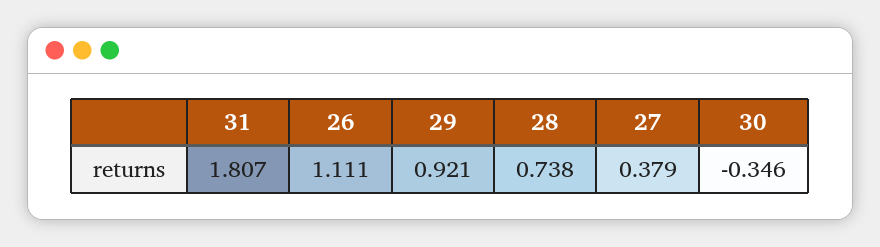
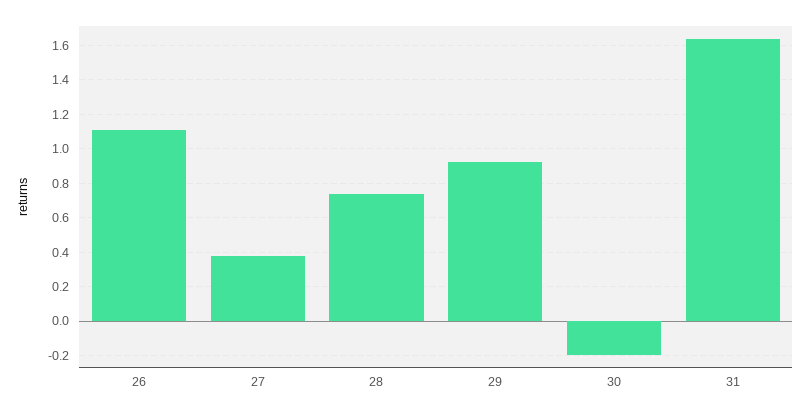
31: 1.807 -> 1.65
30: -0.346 -> -0.2

